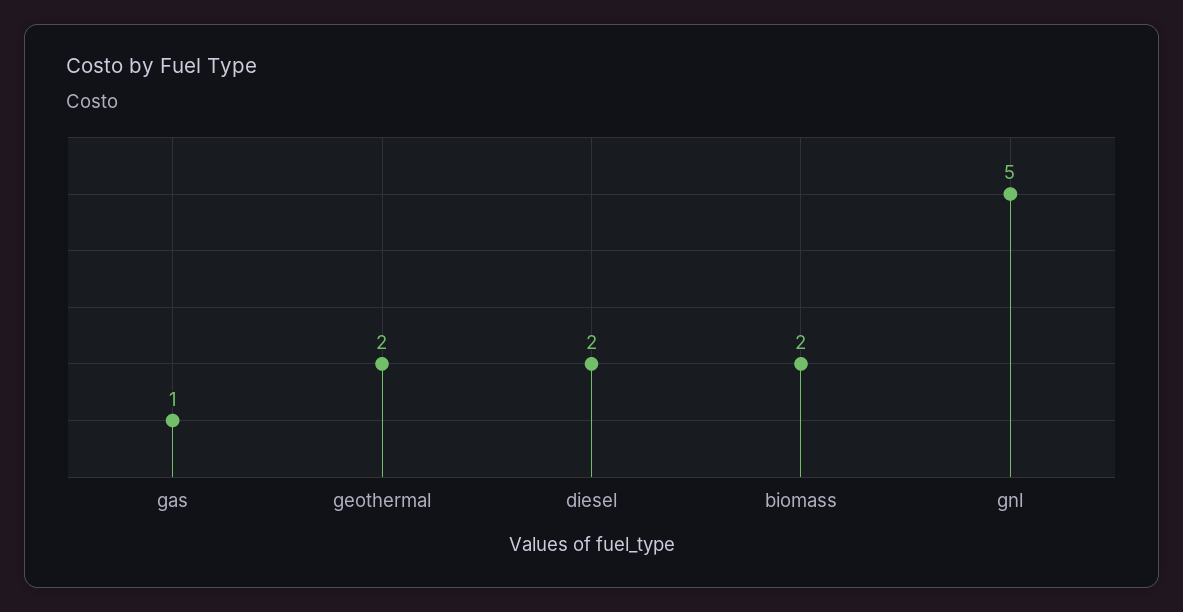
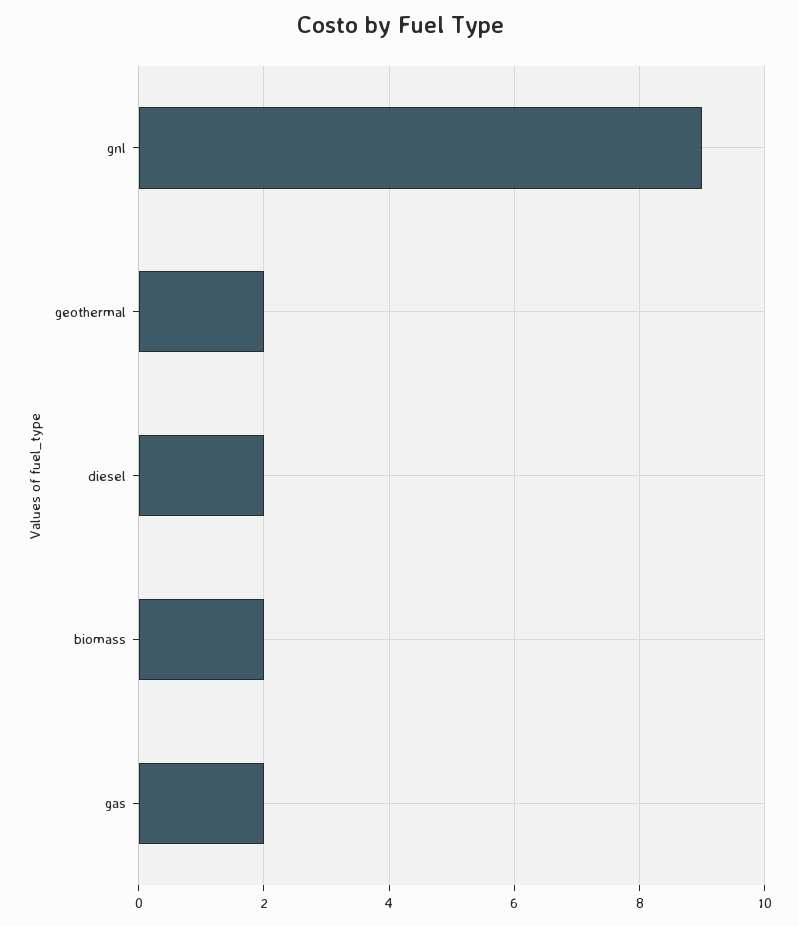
gas: 1 -> 2
gnl: 5 -> 9

